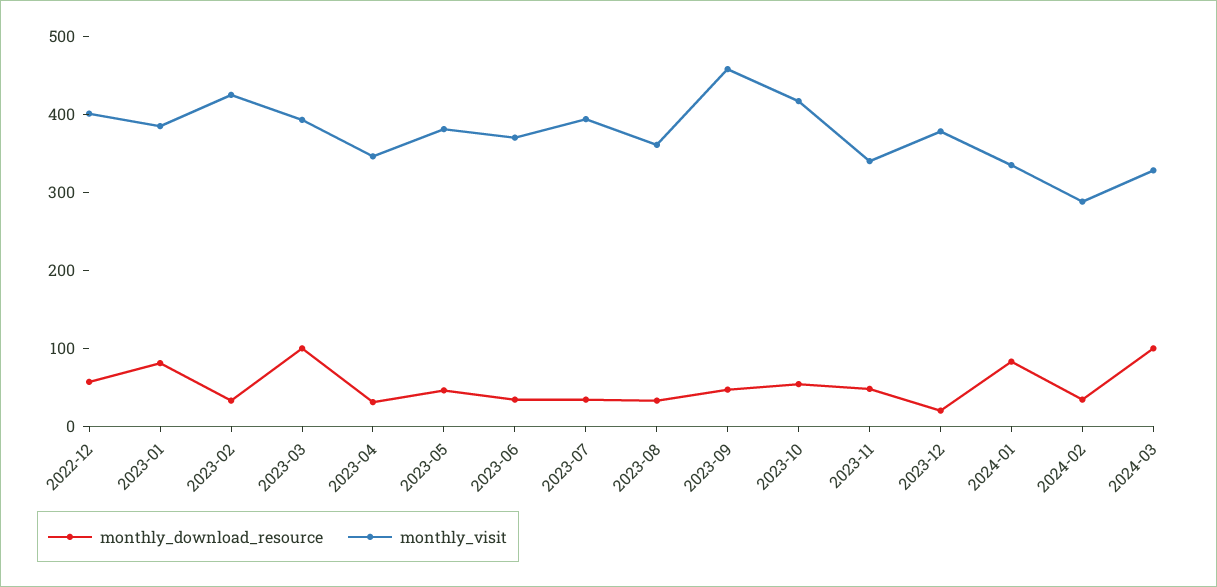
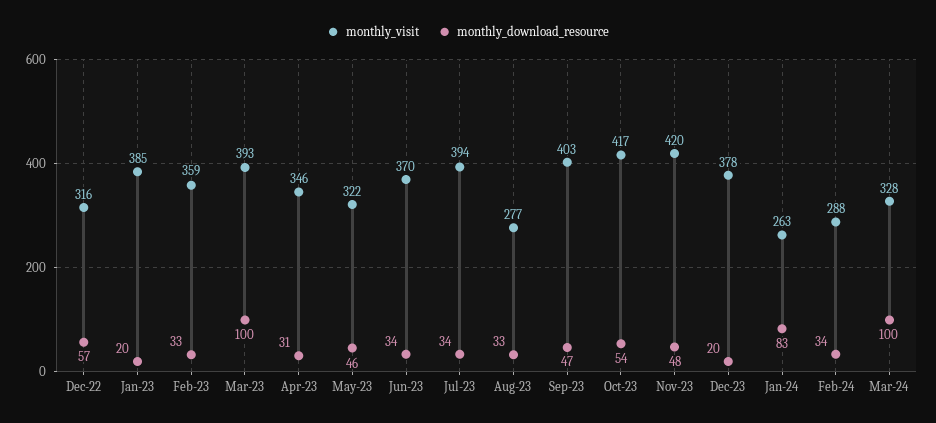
monthly_visit, 2022-12: 400 -> 316
monthly_download_resource, 2023-01: 80 -> 20
monthly_visit, 2023-02: 420 -> 359
monthly_visit, 2023-05: 380 -> 322
monthly_visit, 2023-08: 360 -> 277
monthly_visit, 2023-09: 460 -> 403
monthly_visit, 2023-11: 340 -> 420
monthly_visit, 2024-01: 340 -> 263

